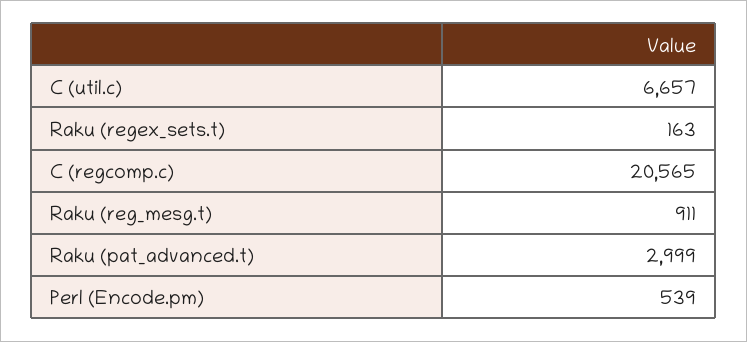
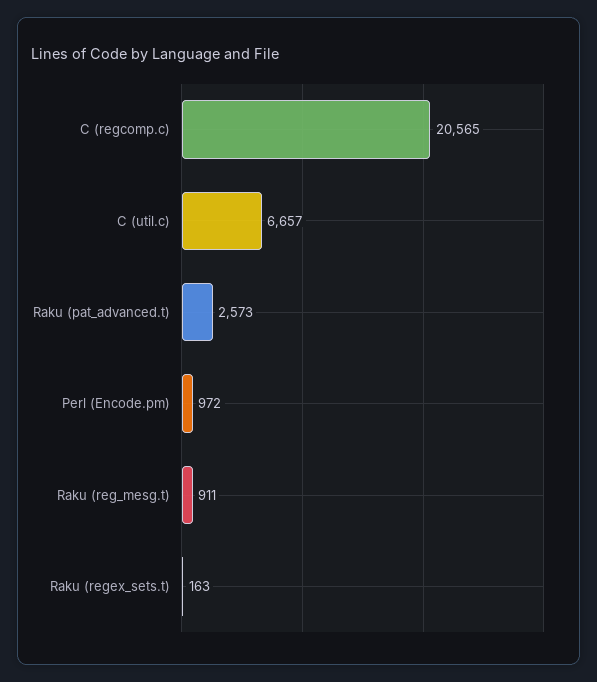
Raku (pat_advanced.t): 2999 -> 2573
Perl (Encode.pm): 539 -> 972

